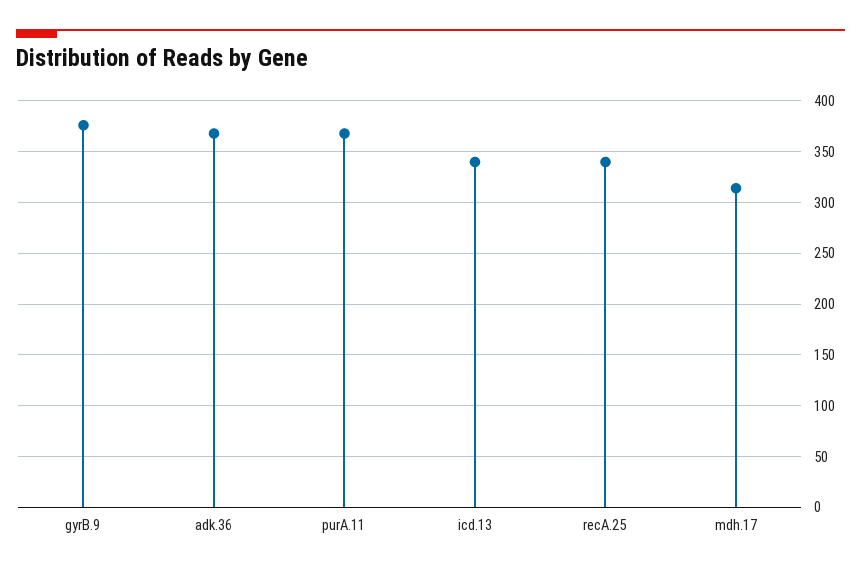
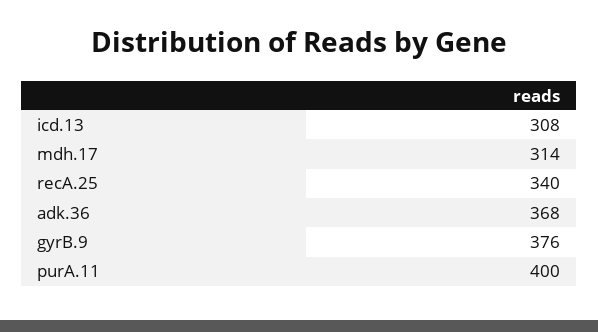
purA.11: 370 -> 400
icd.13: 340 -> 308

